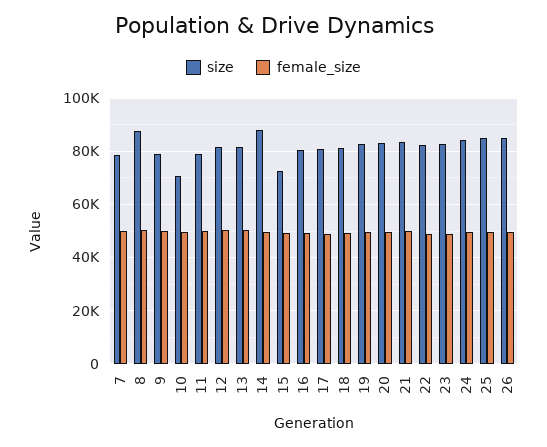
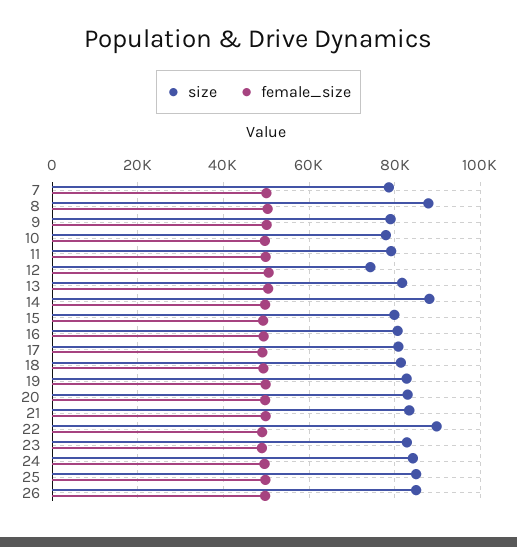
size, 10: 70000 -> 78000
size, 12: 82500 -> 74000
size, 15: 72500 -> 80000
size, 22: 82500 -> 90000

